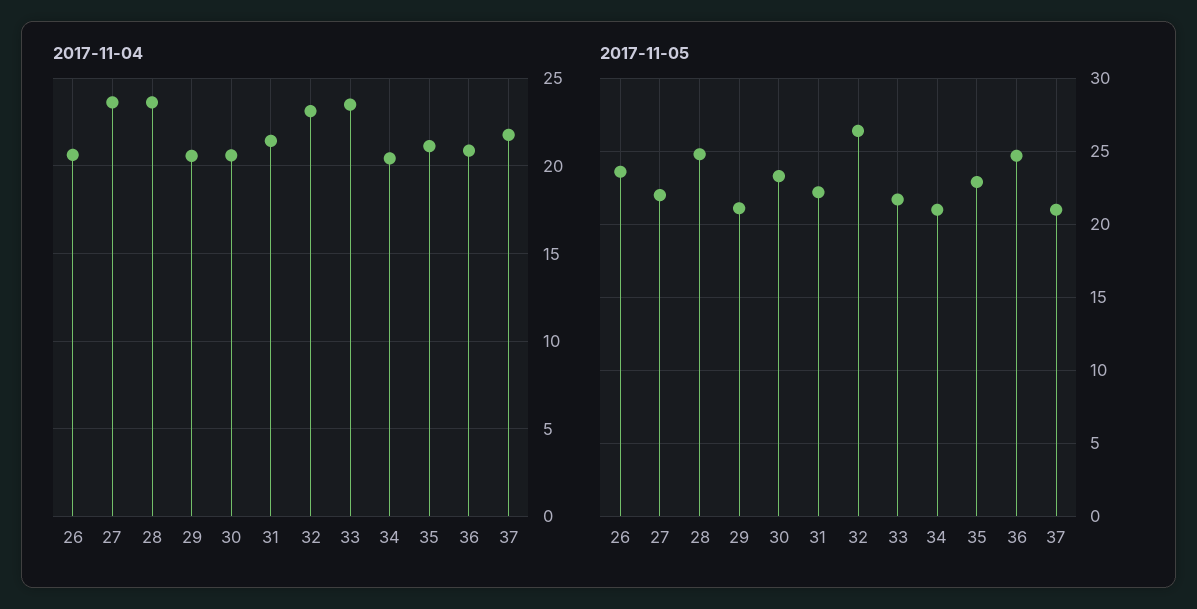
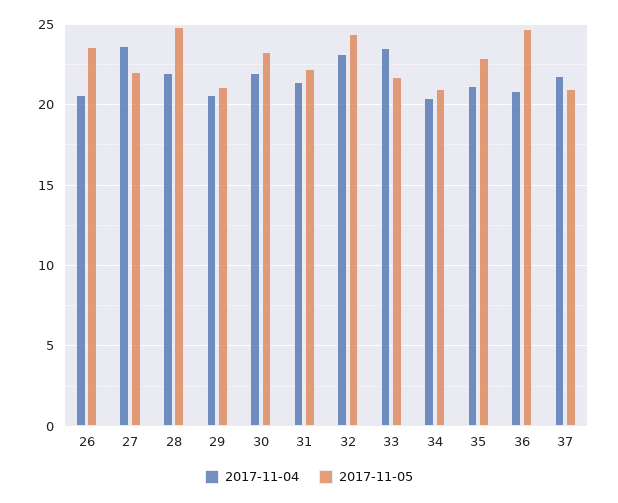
2017-11-04, 28: 23.5 -> 22
2017-11-04, 30: 20.5 -> 22
2017-11-05, 32: 26.5 -> 24.5

